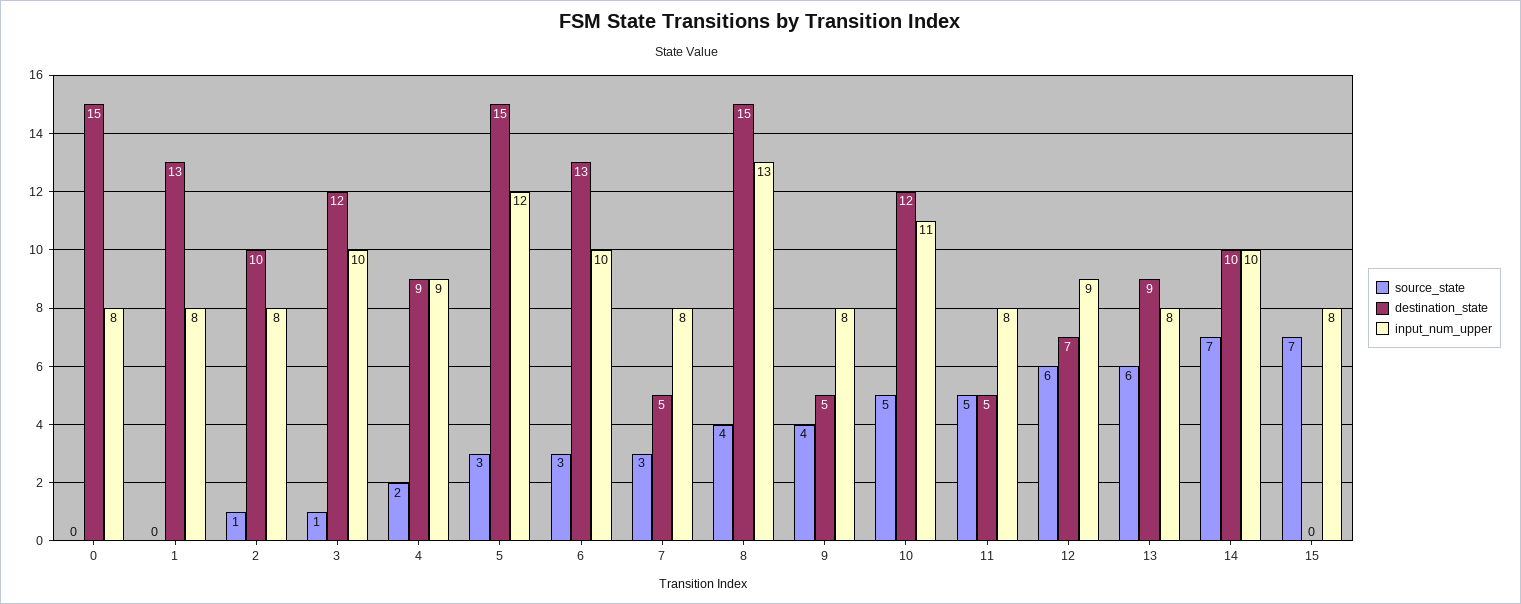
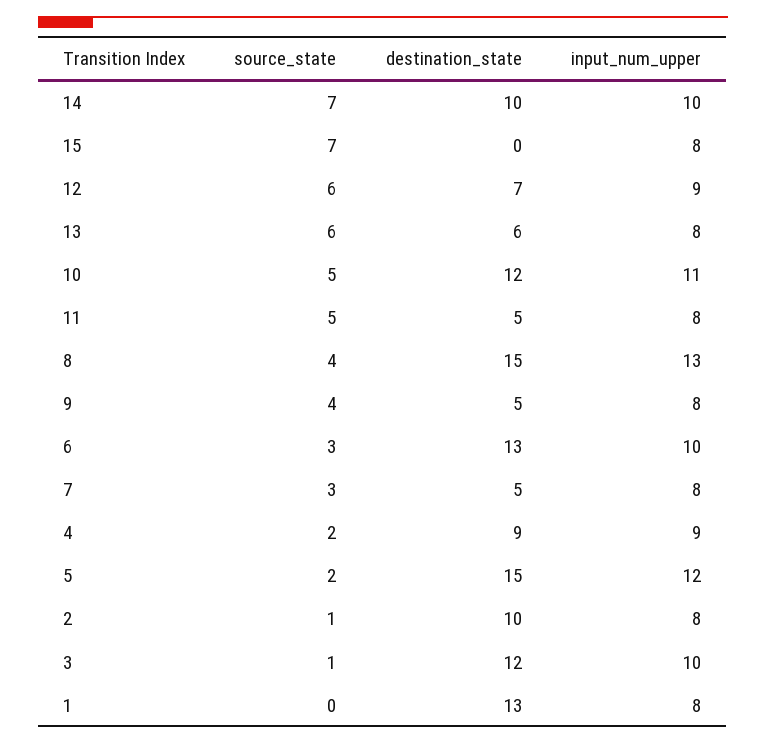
source_state, 0: 0 -> none
destination_state, 0: 15 -> none
input_num_upper, 0: 8 -> none
source_state, 5: 3 -> 2
destination_state, 13: 9 -> 6

